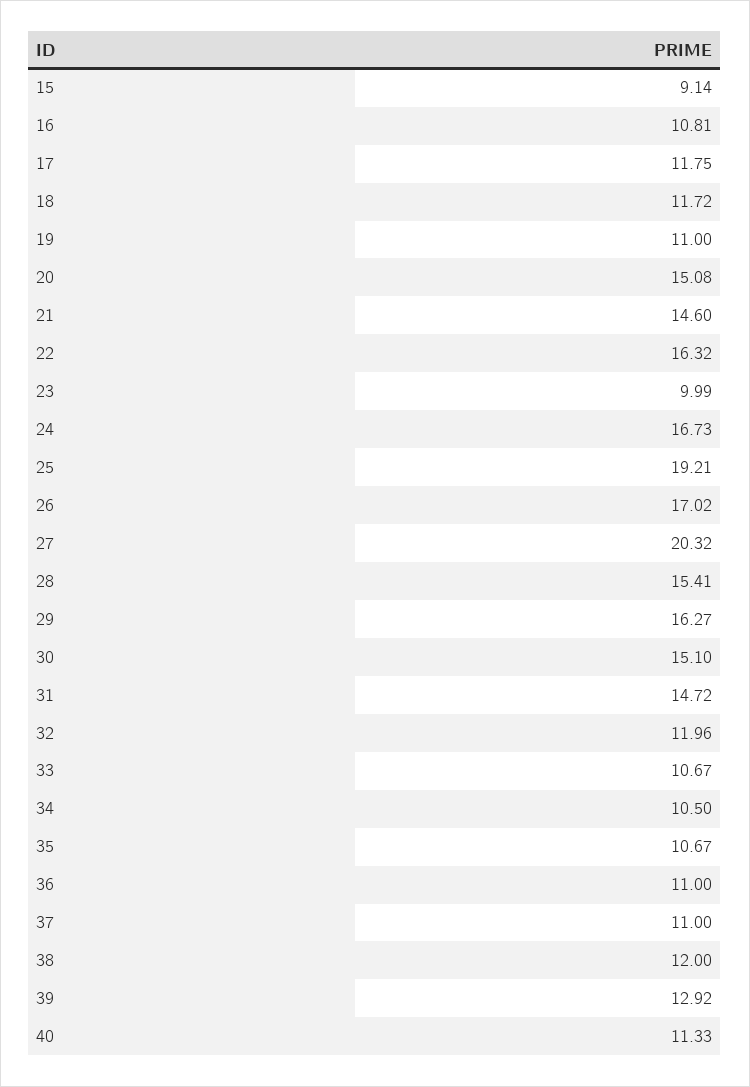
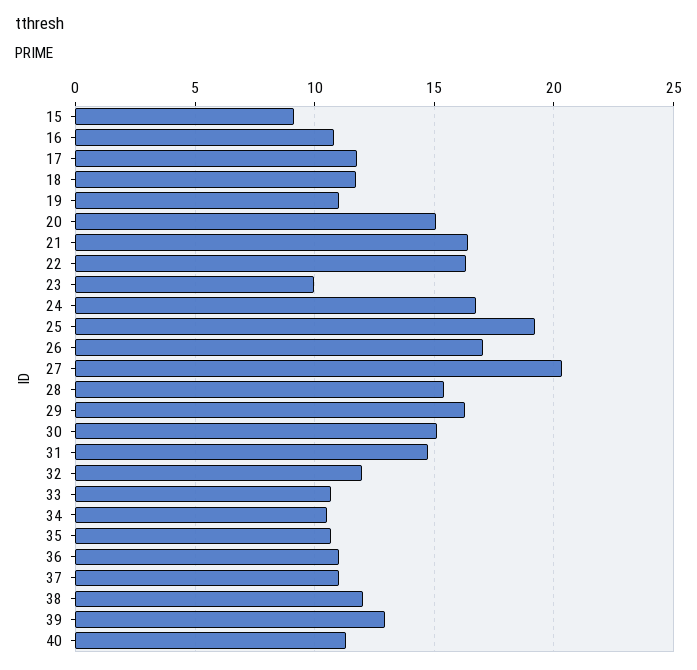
21: 14.6 -> 16.5

